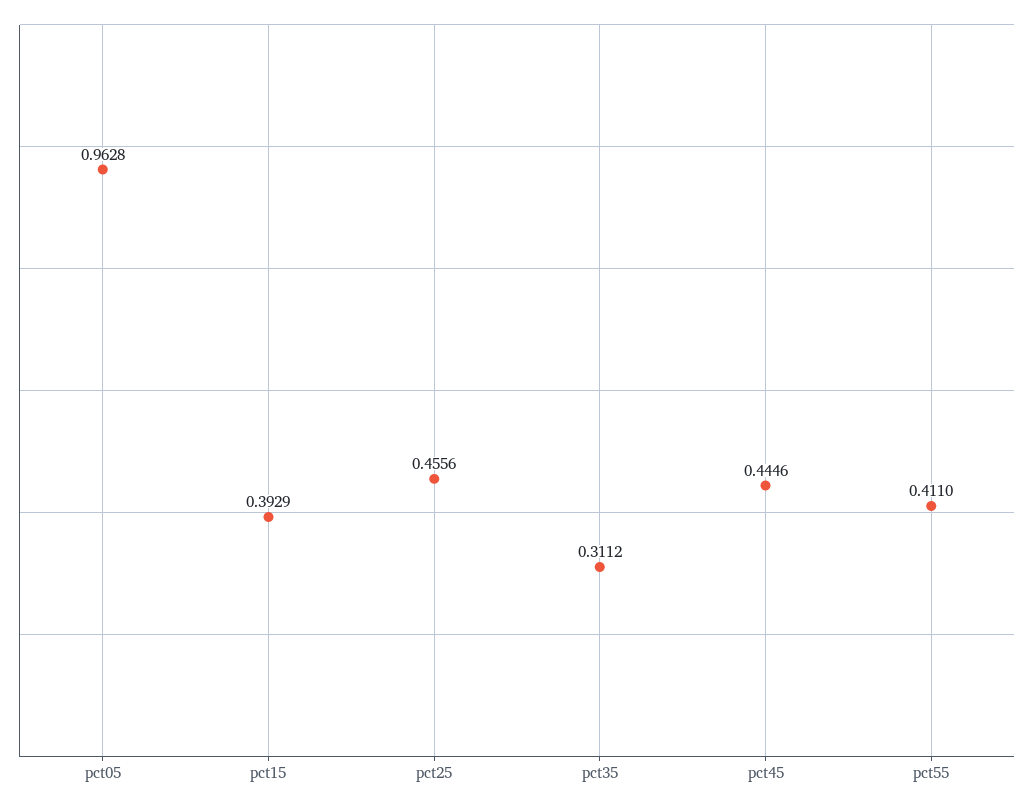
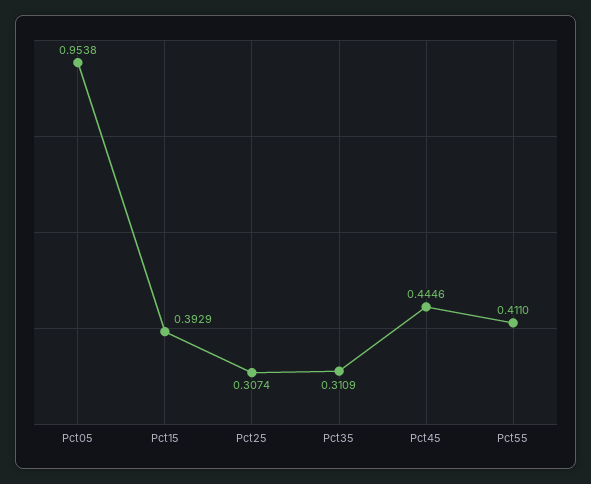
pct05: 0.9628 -> 0.9538
pct25: 0.4556 -> 0.3074
pct35: 0.3112 -> 0.3109

